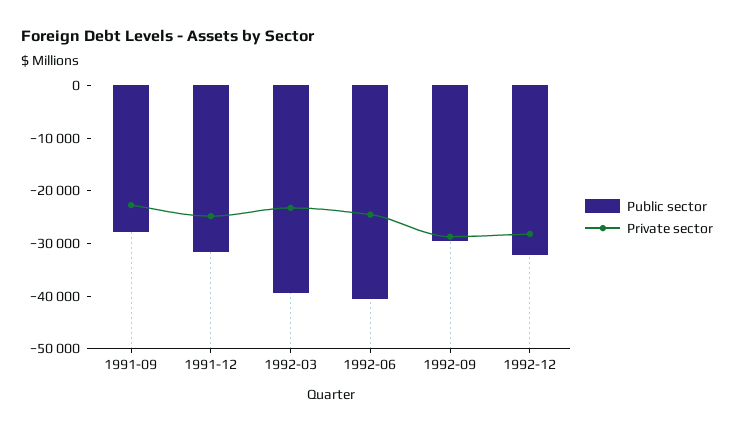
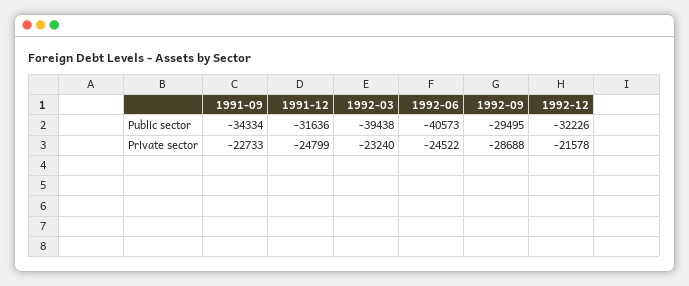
Public sector, 1991-09: -28000 -> -34334
Private sector, 1992-12: -28000 -> -21578

